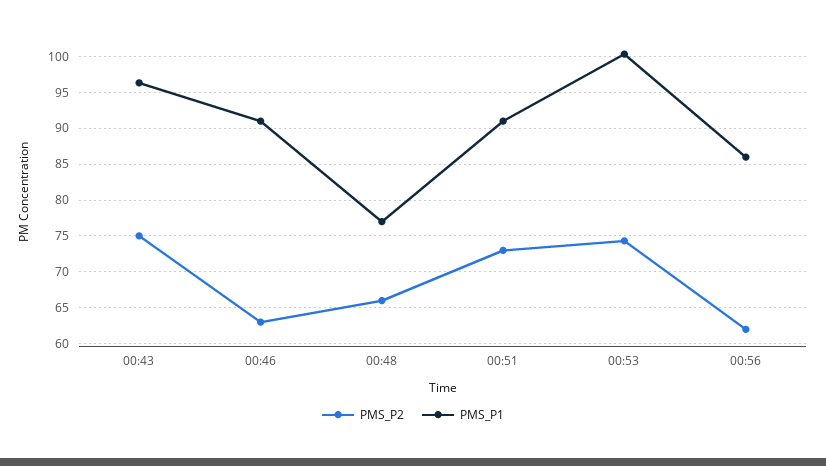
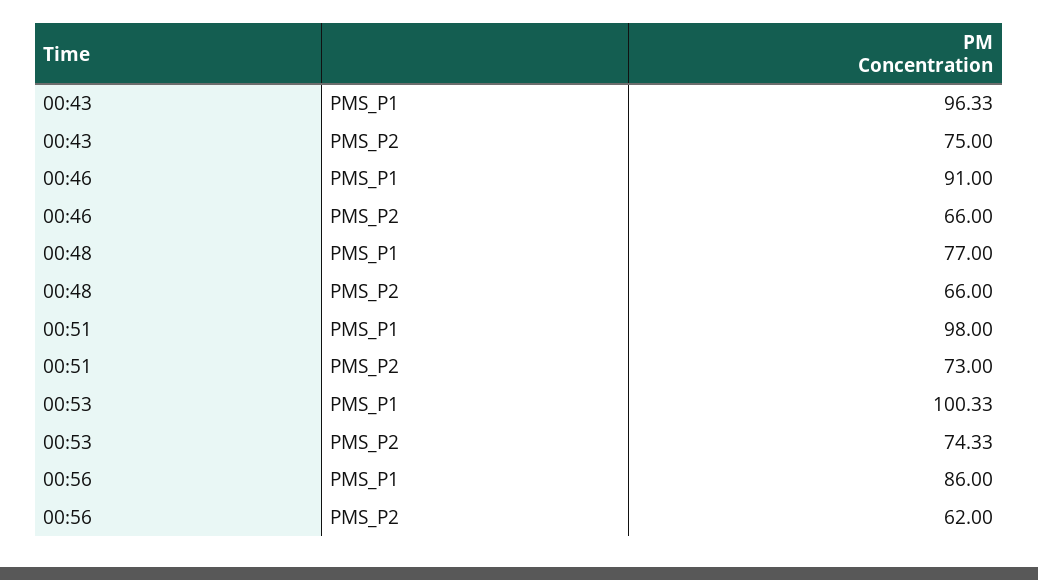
PMS_P2, 00:46: 63 -> 66
PMS_P1, 00:51: 91 -> 98

